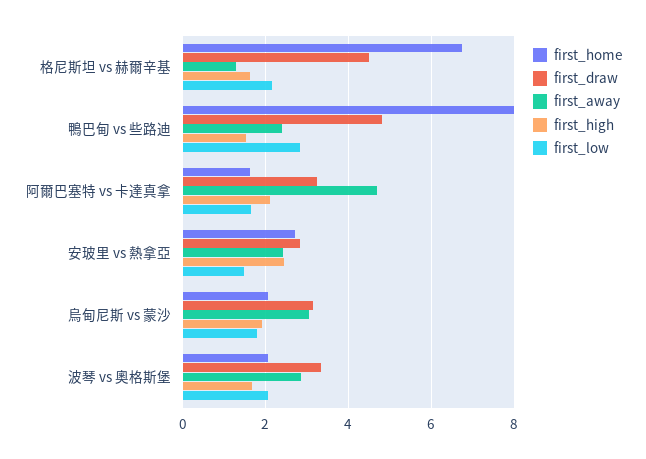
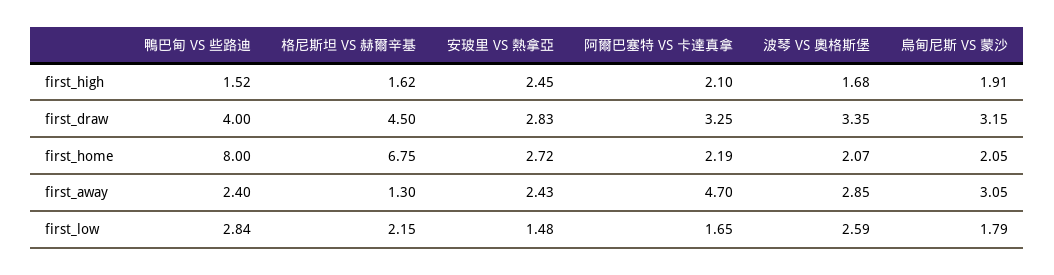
first_draw, 鴨巴甸 vs 些路迪: 4.8 -> 4
first_home, 阿爾巴塞特 vs 卡達真拿: 1.6 -> 2.19
first_low, 波琴 vs 奧格斯堡: 2 -> 2.59

